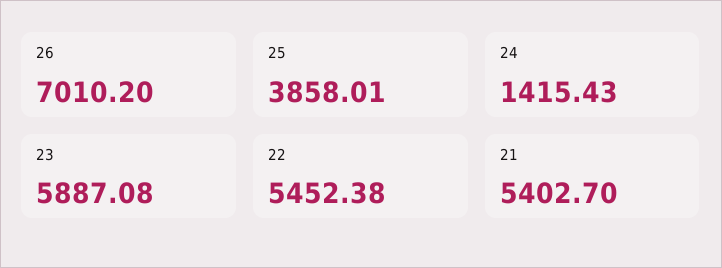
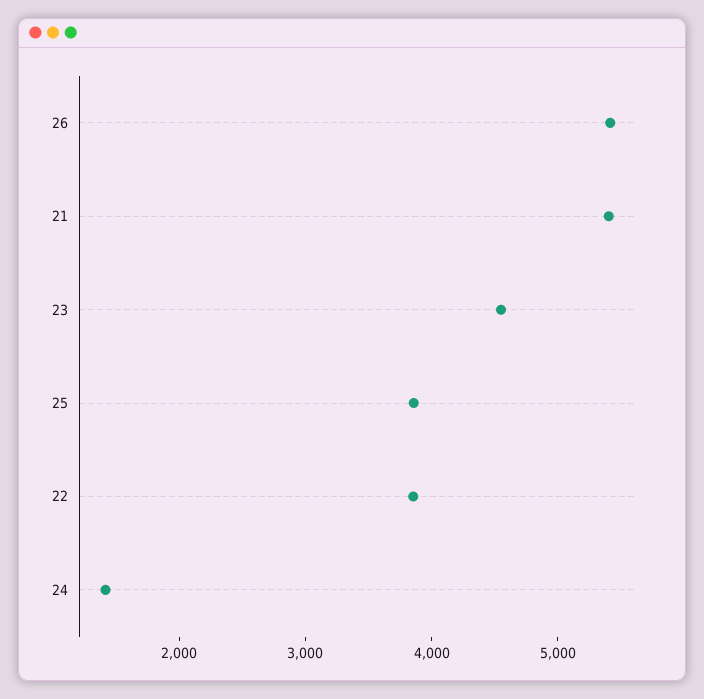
26: 7010.2 -> 5400
23: 5887.08 -> 4600
22: 5452.38 -> 3800

